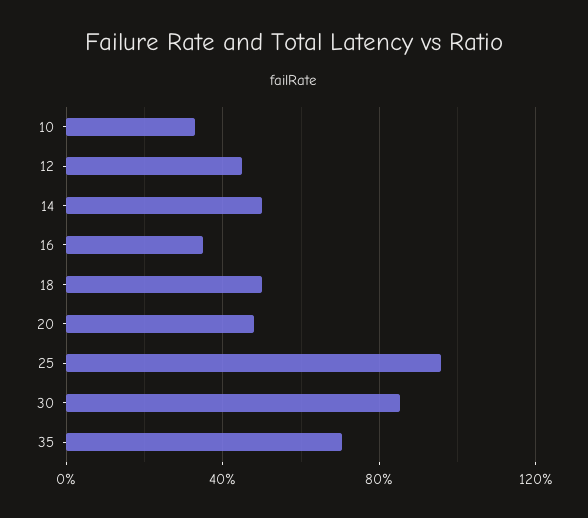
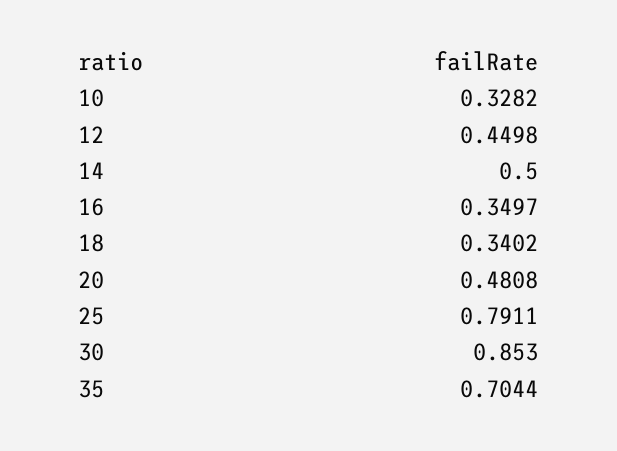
18: 0.5 -> 0.3402
25: 0.95 -> 0.7911

